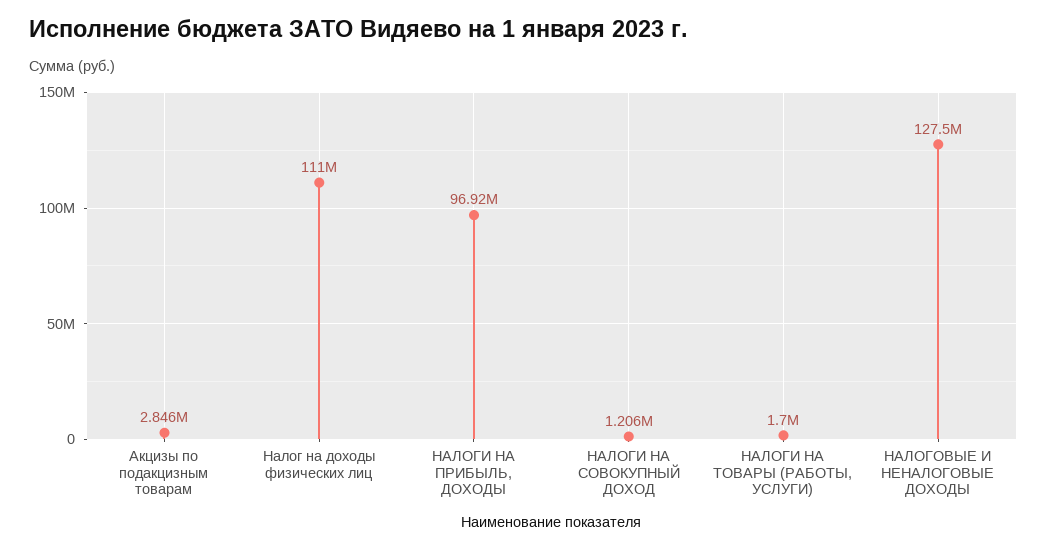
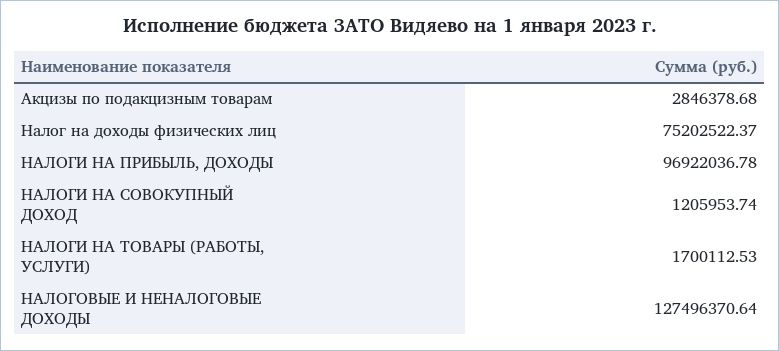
Налог на доходы физических лиц: 111000000 -> 75202522.37

